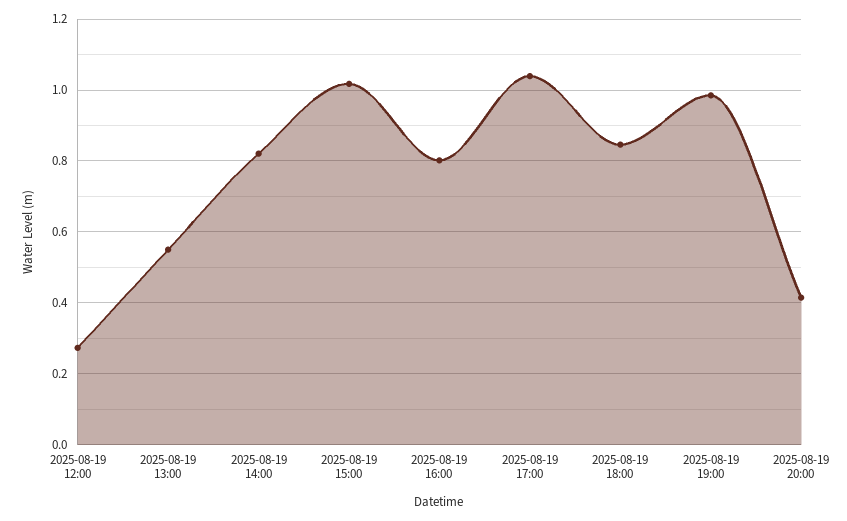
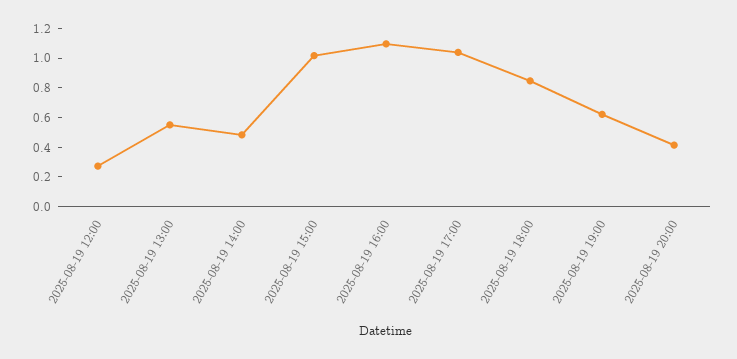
2025-08-19 14:00: 0.82 -> 0.5
2025-08-19 16:00: 0.8 -> 1.1
2025-08-19 19:00: 0.98 -> 0.6

